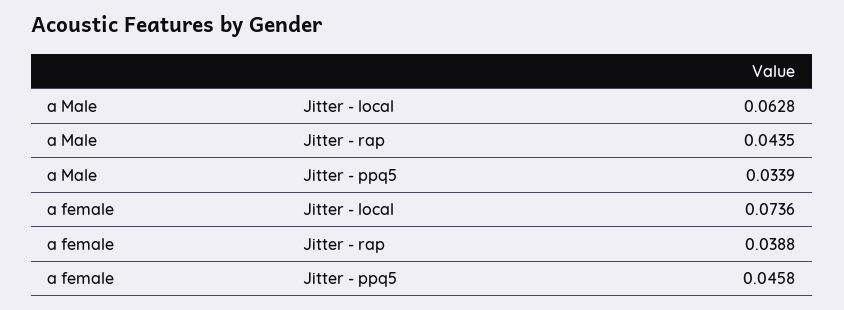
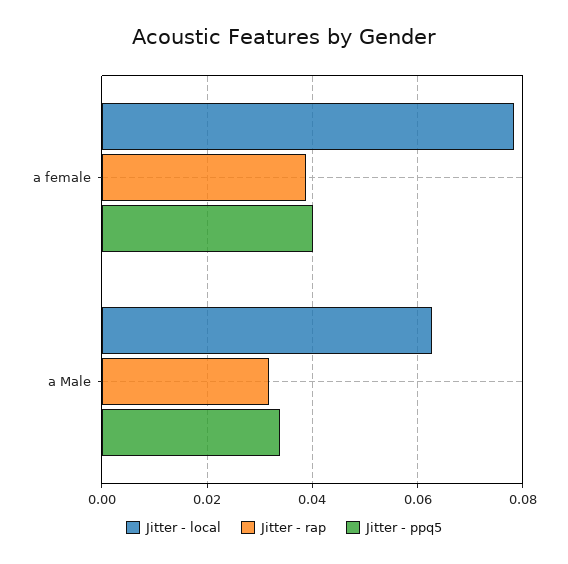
Jitter - rap, a Male: 0.0435 -> 0.032
Jitter - local, a female: 0.0736 -> 0.078
Jitter - ppq5, a female: 0.0458 -> 0.04

